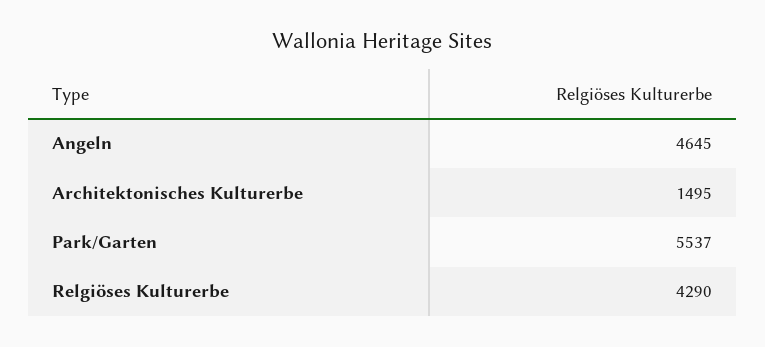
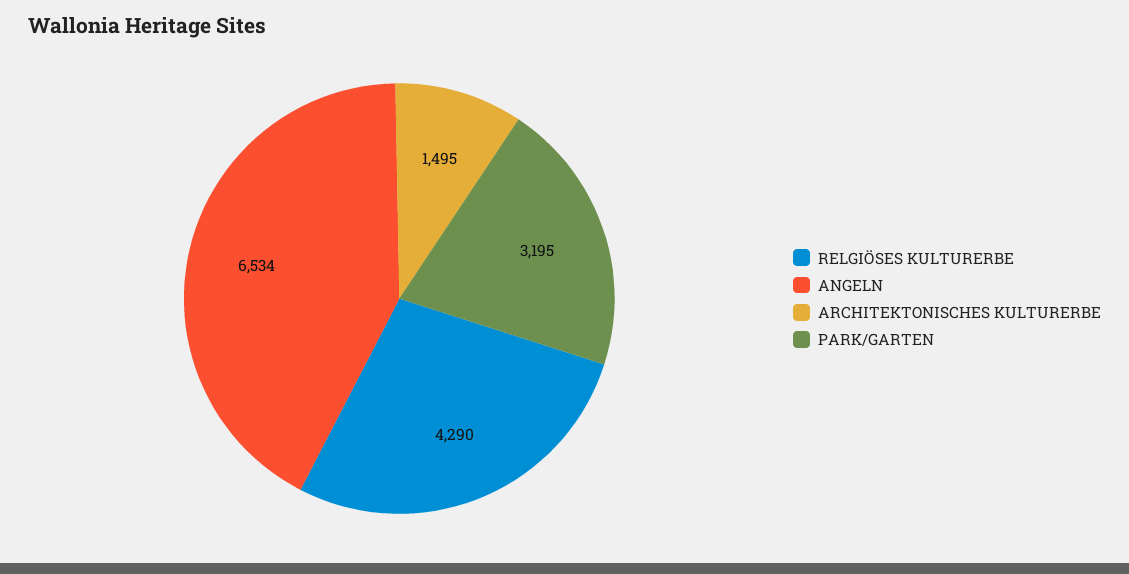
Angeln: 4645 -> 6534
Park/Garten: 5537 -> 3195

